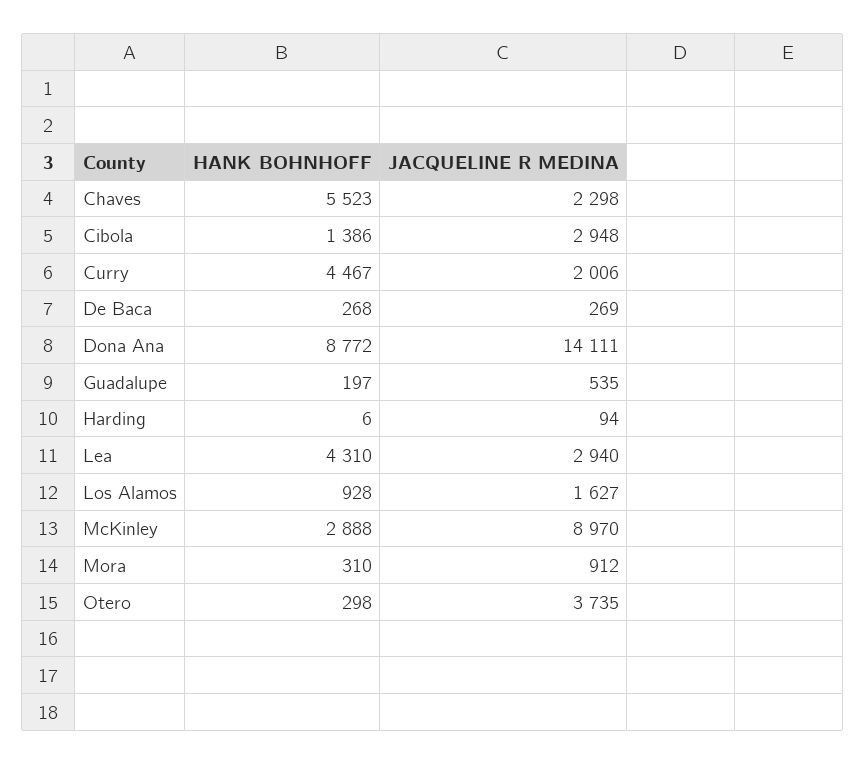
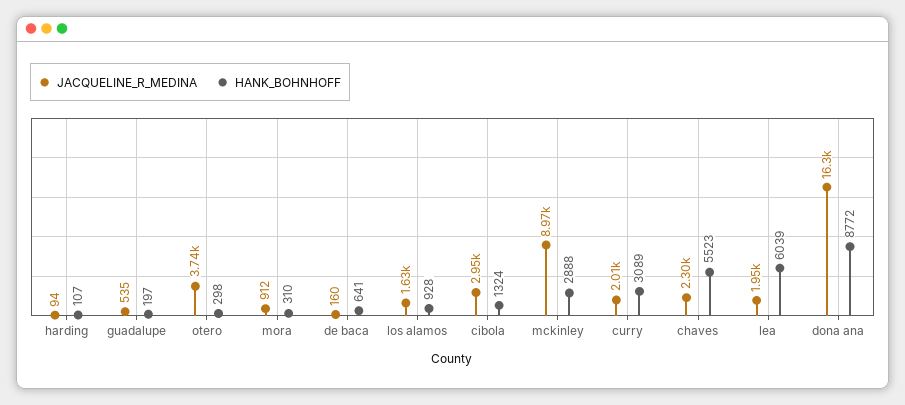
HANK BOHNHOFF, Cibola: 1386 -> 1324
HANK BOHNHOFF, Curry: 4467 -> 3089
HANK BOHNHOFF, De Baca: 268 -> 641
JACQUELINE R MEDINA, De Baca: 269 -> 160
JACQUELINE R MEDINA, Dona Ana: 14111 -> 16300
HANK BOHNHOFF, Harding: 6 -> 107
HANK BOHNHOFF, Lea: 4310 -> 6039
JACQUELINE R MEDINA, Lea: 2940 -> 1950

